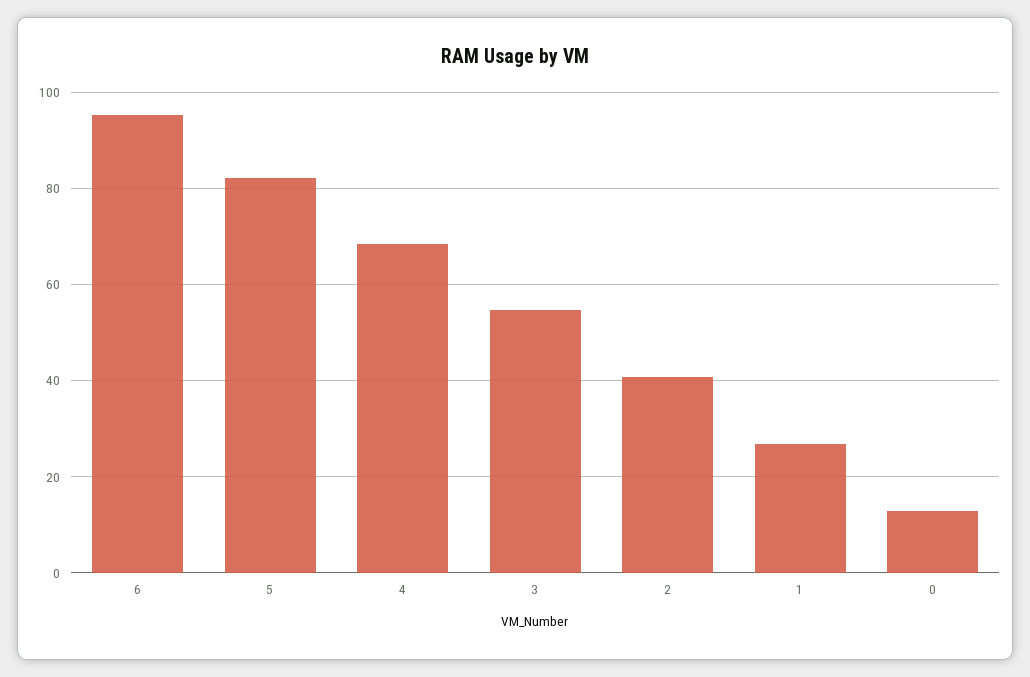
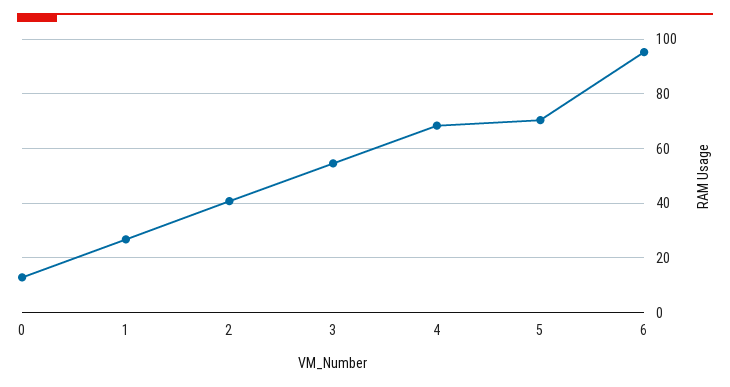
5: 82 -> 70

